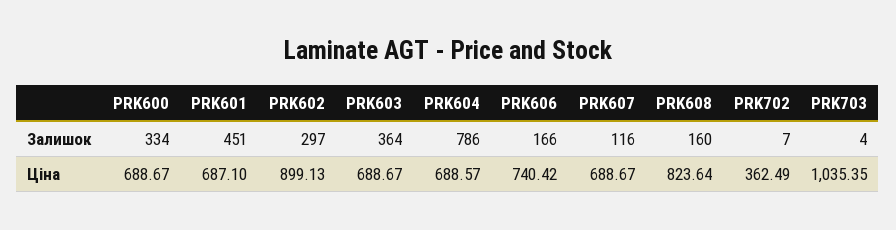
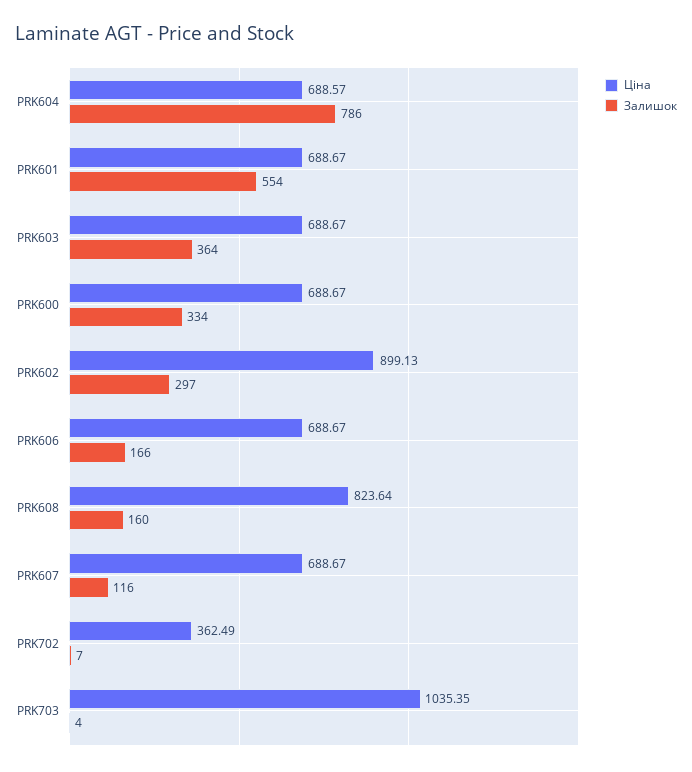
Залишок, PRK601: 451 -> 554
Ціна, PRK601: 687.1 -> 688.67
Ціна, PRK606: 740.42 -> 688.67

